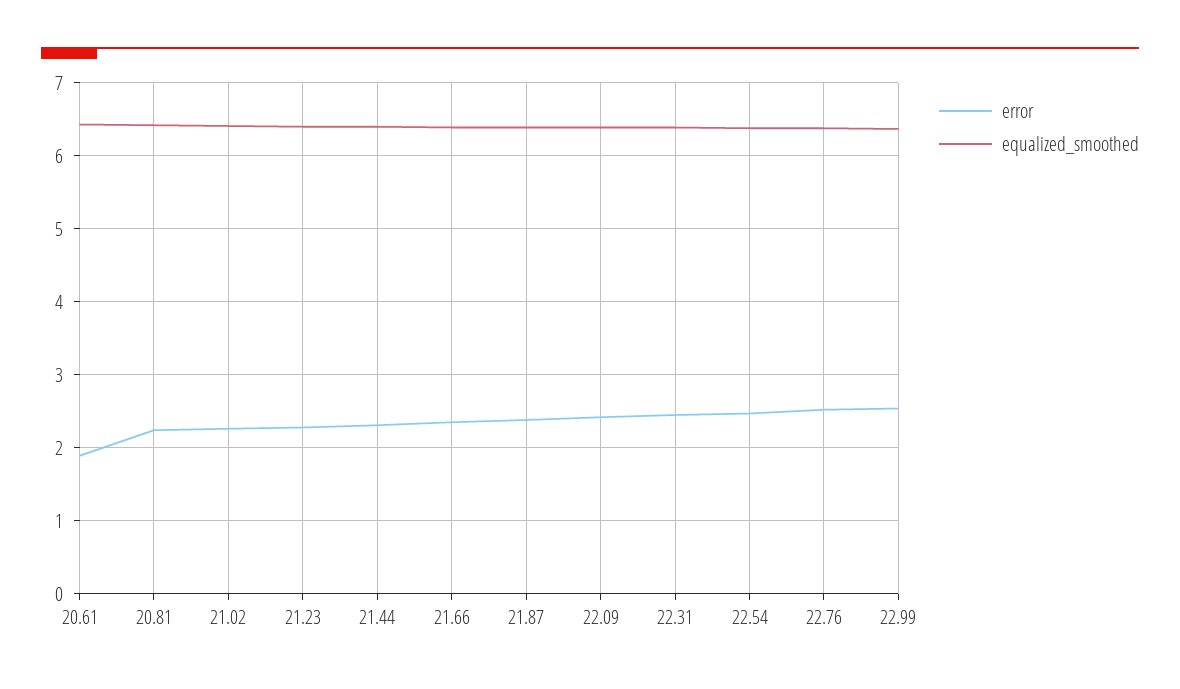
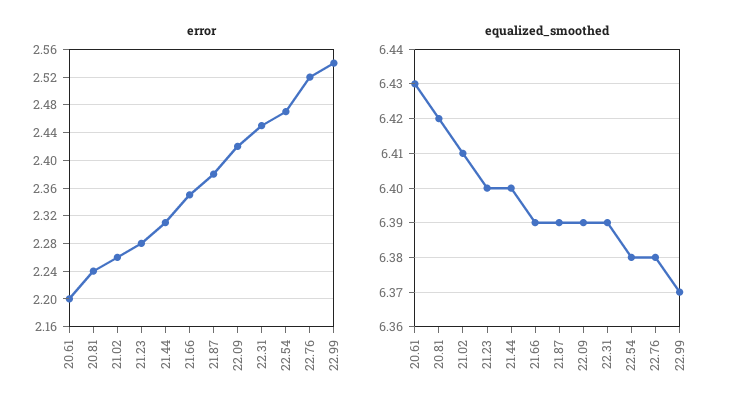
error, 20.61: 1.9 -> 2.2

